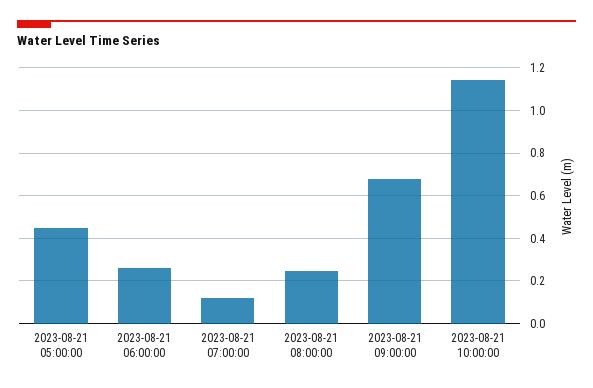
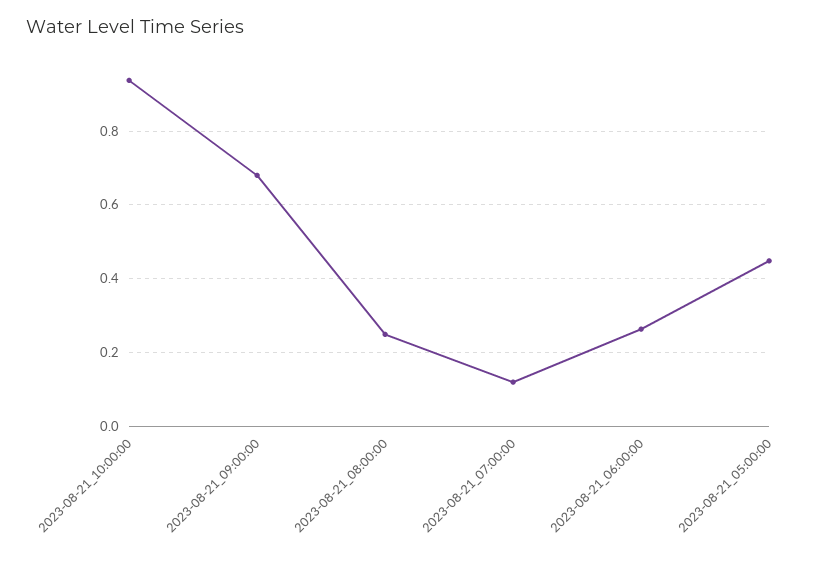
2023-08-21 10:00:00: 1.15 -> 0.94

